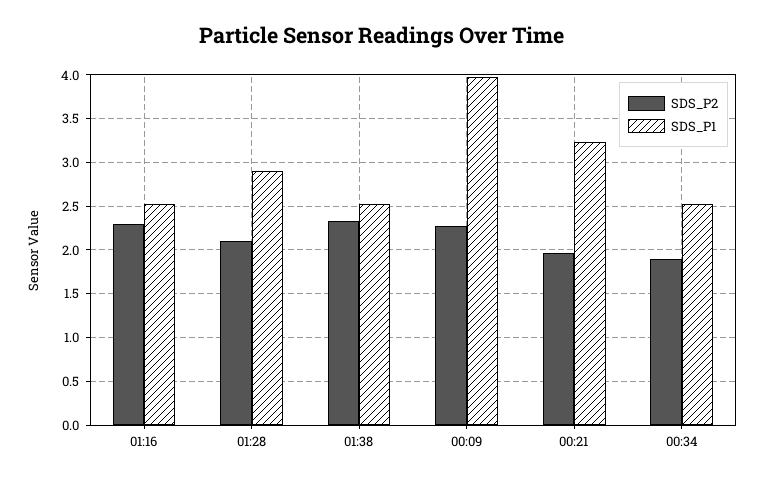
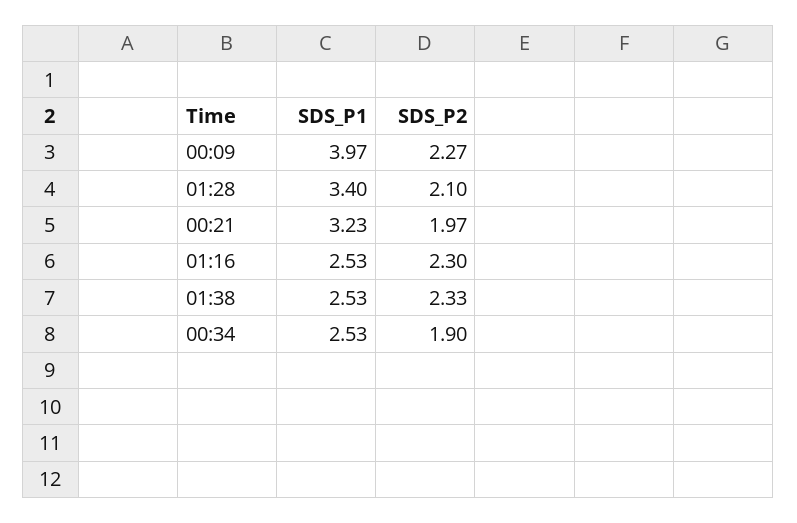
SDS_P1, 01:28: 2.9 -> 3.4

